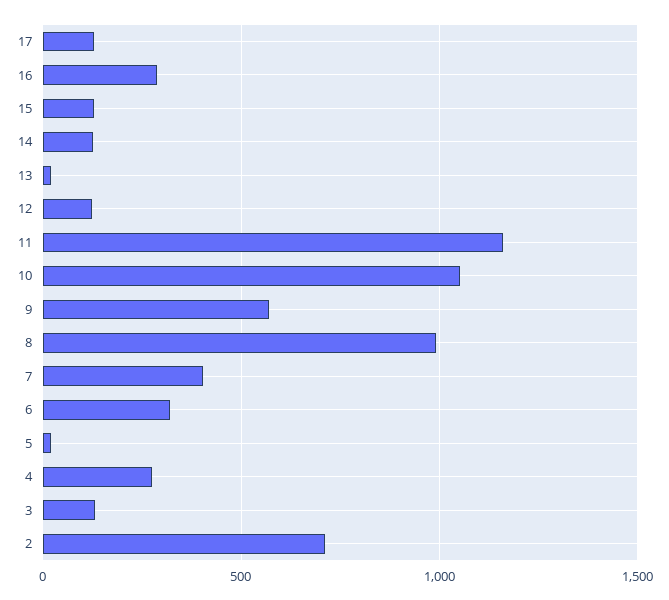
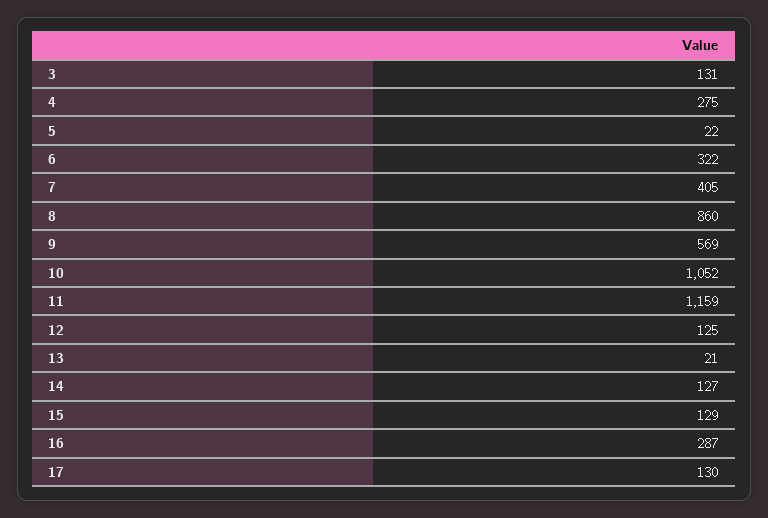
8: 1000 -> 860
2: 700 -> none

